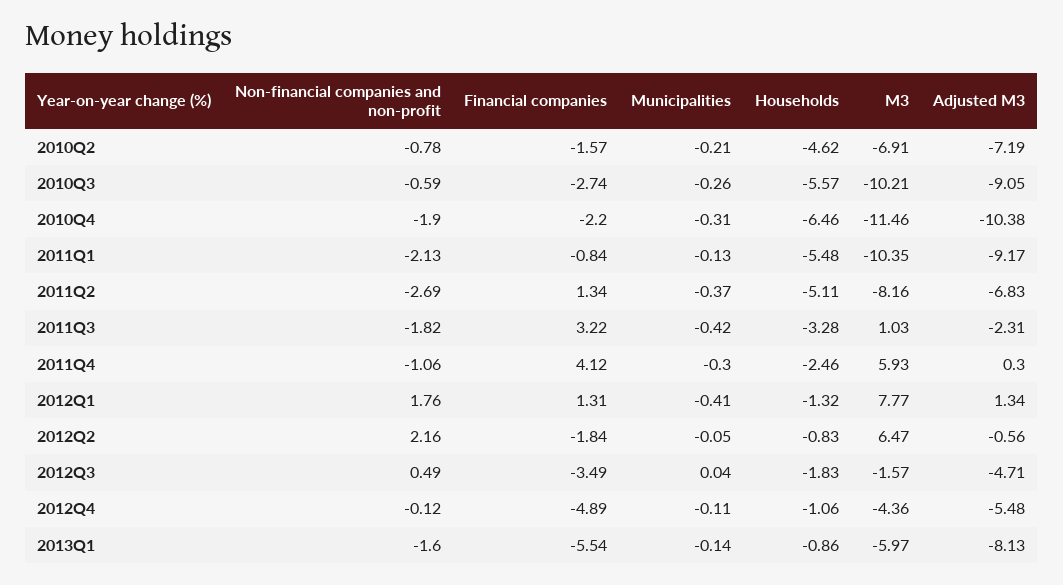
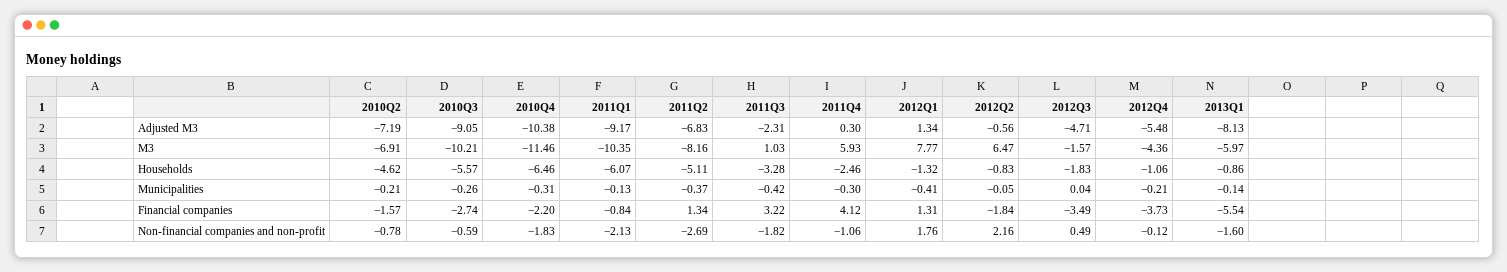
Non-financial companies and non-profit, 2010Q4: -1.9 -> -1.83
Households, 2011Q1: -5.48 -> -6.07
Financial companies, 2012Q4: -4.89 -> -3.73
Municipalities, 2012Q4: -0.11 -> -0.21

